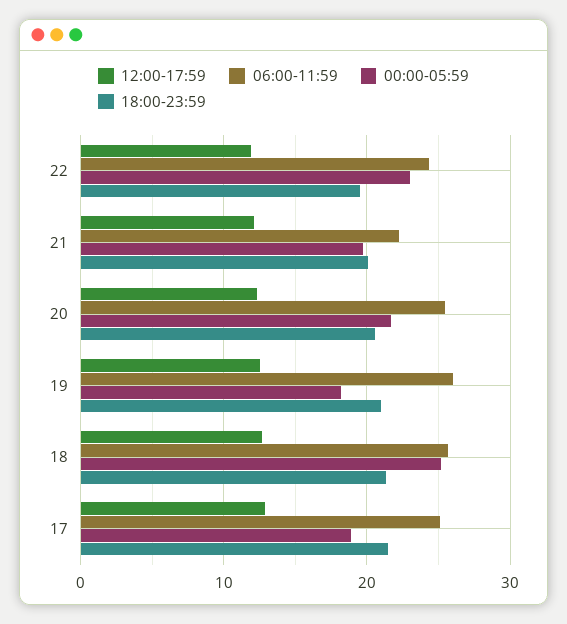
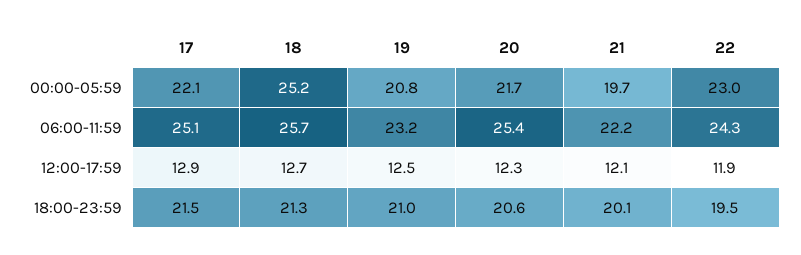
06:00-11:59, 19: 26 -> 23.2
00:00-05:59, 19: 18 -> 20.8
00:00-05:59, 17: 19 -> 22.1

